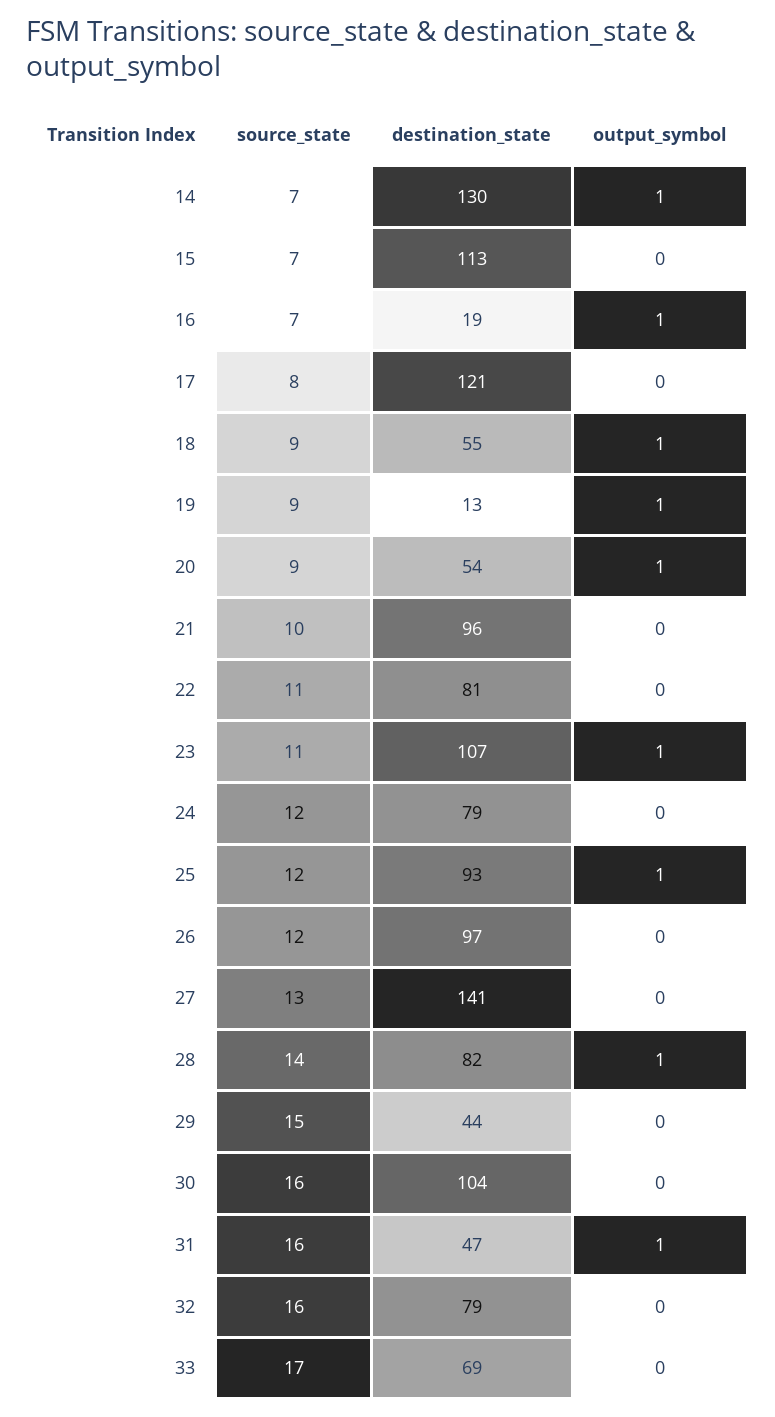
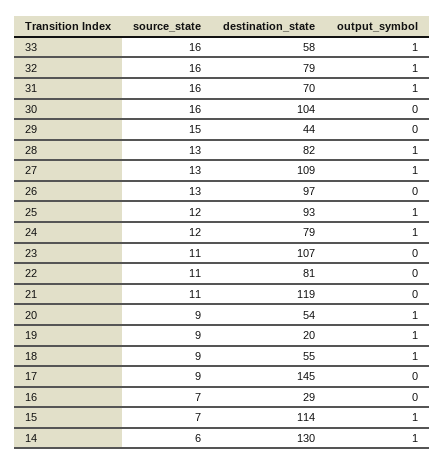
source_state, 14: 7 -> 6
destination_state, 15: 113 -> 114
output_symbol, 15: 0 -> 1
destination_state, 16: 19 -> 29
output_symbol, 16: 1 -> 0
source_state, 17: 8 -> 9
destination_state, 17: 121 -> 145
destination_state, 19: 13 -> 20
source_state, 21: 10 -> 11
destination_state, 21: 96 -> 119
output_symbol, 23: 1 -> 0
output_symbol, 24: 0 -> 1
source_state, 26: 12 -> 13
destination_state, 27: 141 -> 109
output_symbol, 27: 0 -> 1
source_state, 28: 14 -> 13
destination_state, 31: 47 -> 70
output_symbol, 32: 0 -> 1
source_state, 33: 17 -> 16
destination_state, 33: 69 -> 58
output_symbol, 33: 0 -> 1

